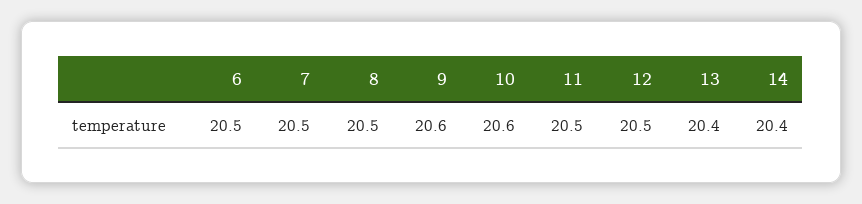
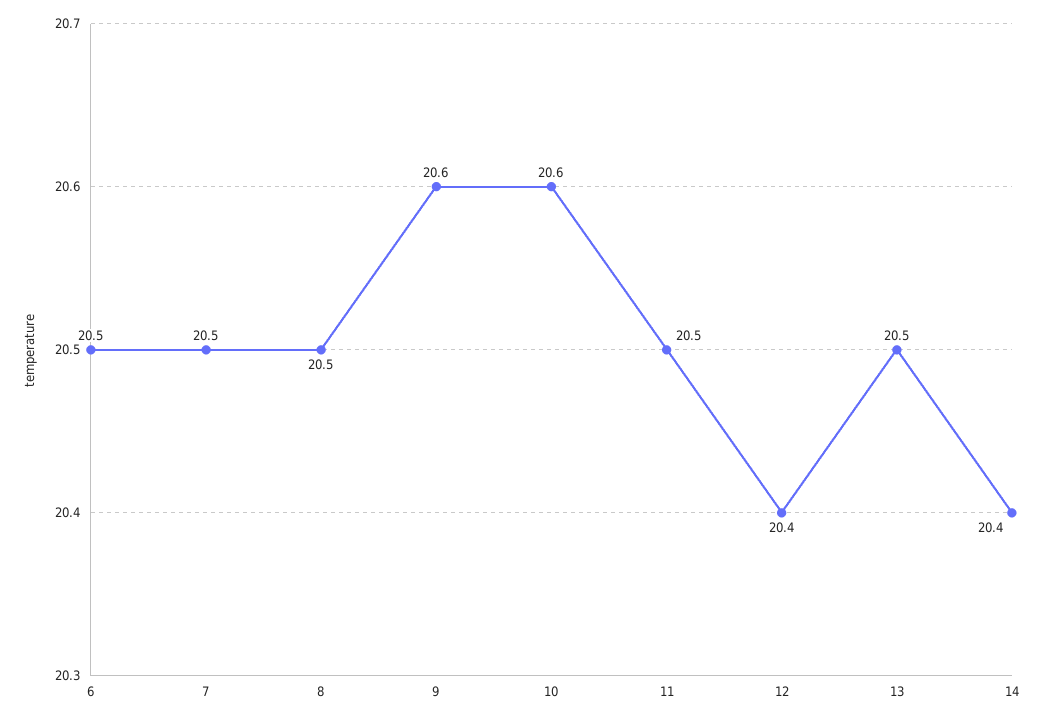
12: 20.5 -> 20.4
13: 20.4 -> 20.5

